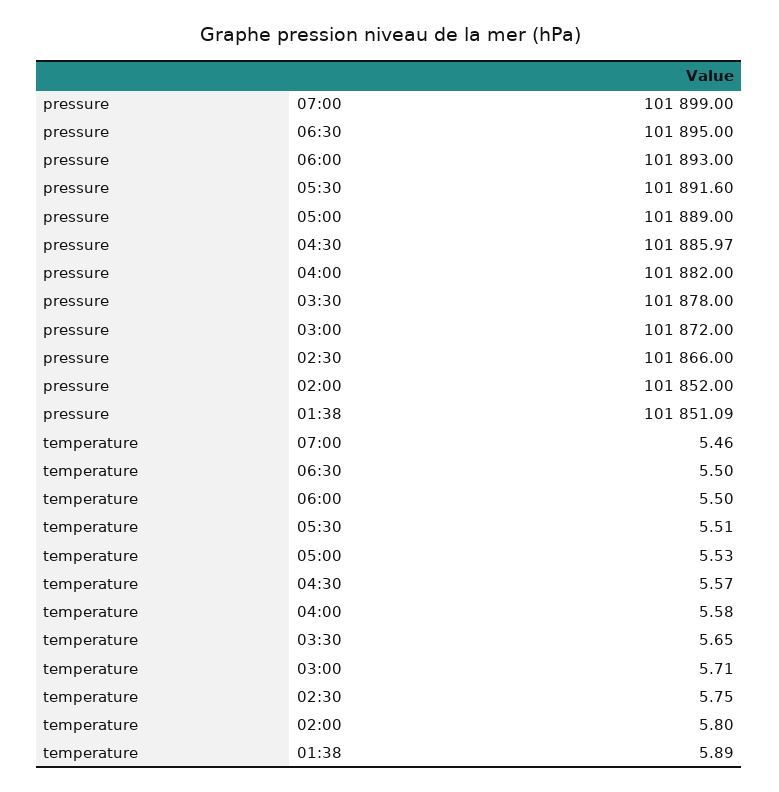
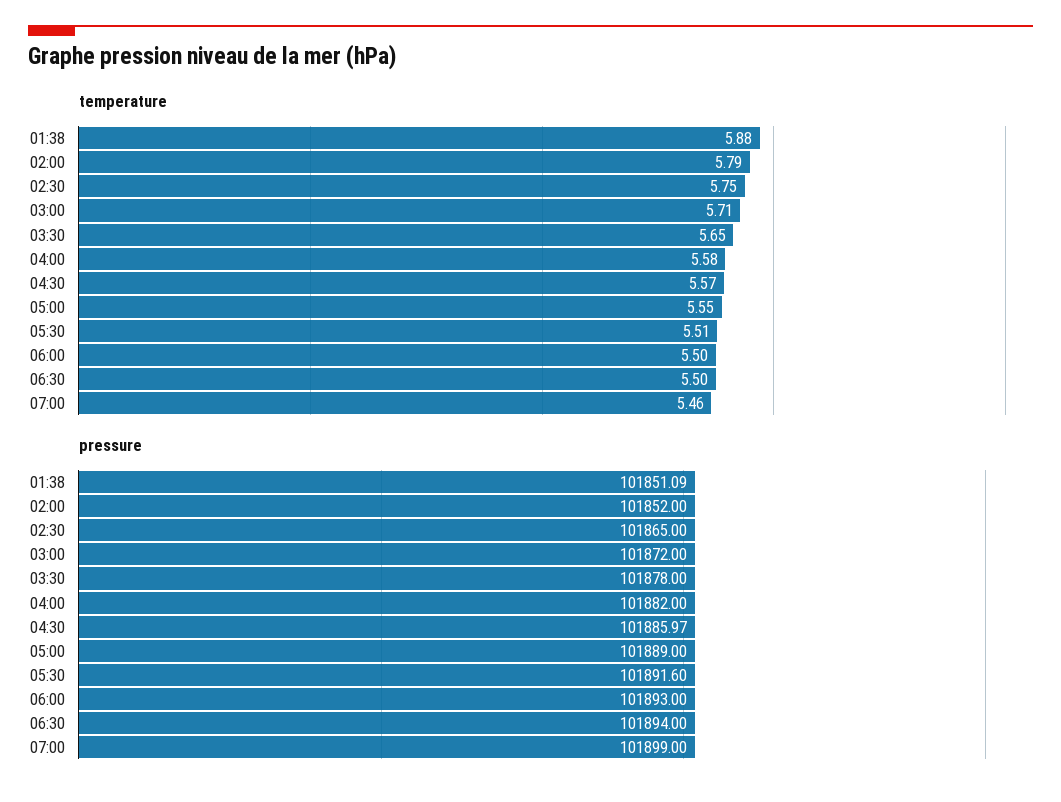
pressure, 06:30: 101895 -> 101894
pressure, 02:30: 101866 -> 101865
temperature, 05:00: 5.53 -> 5.55
temperature, 02:00: 5.8 -> 5.79
temperature, 01:38: 5.89 -> 5.88

